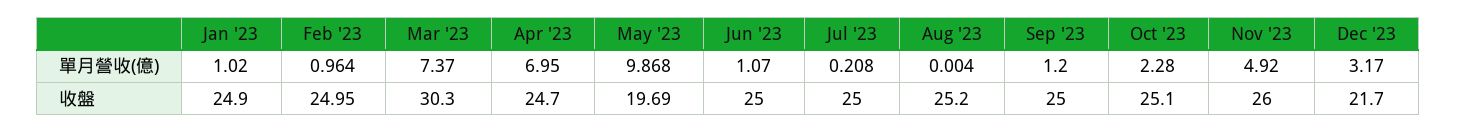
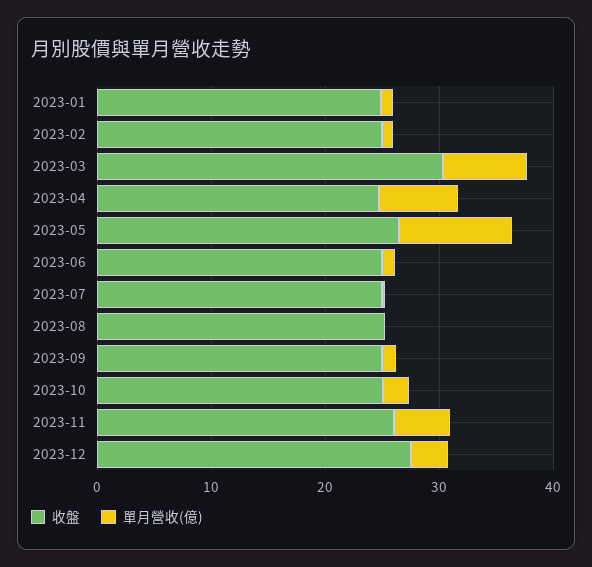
收盤, May '23: 19.69 -> 26
收盤, Dec '23: 21.7 -> 28

